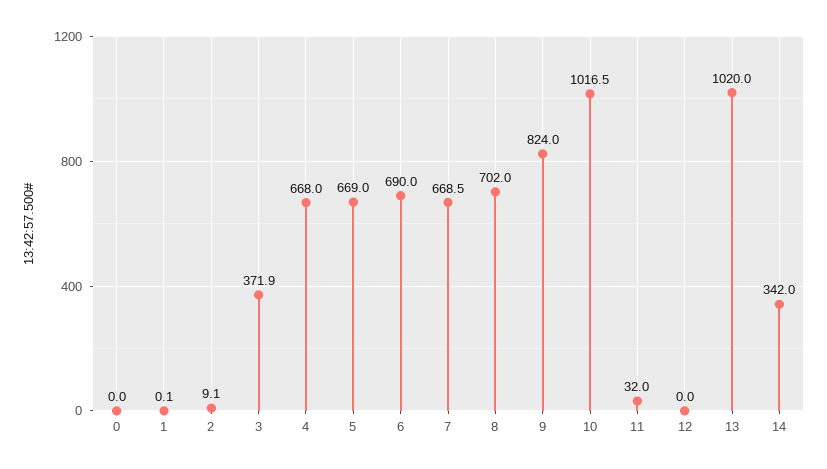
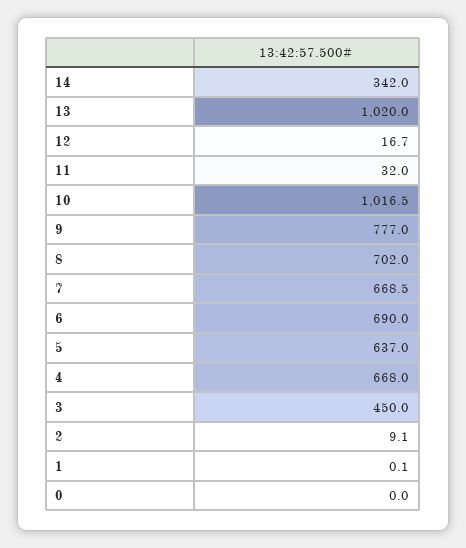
3: 371.9 -> 450
5: 669 -> 637
9: 824 -> 777
12: 0 -> 16.7

